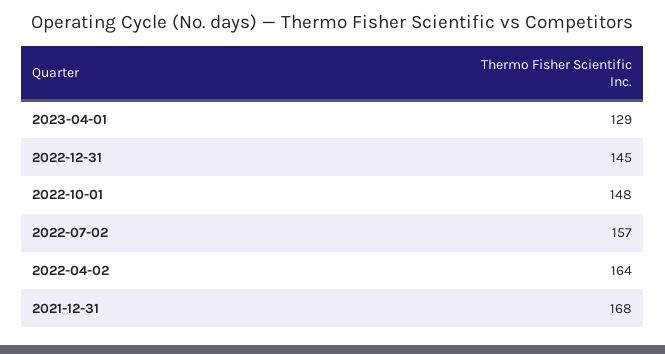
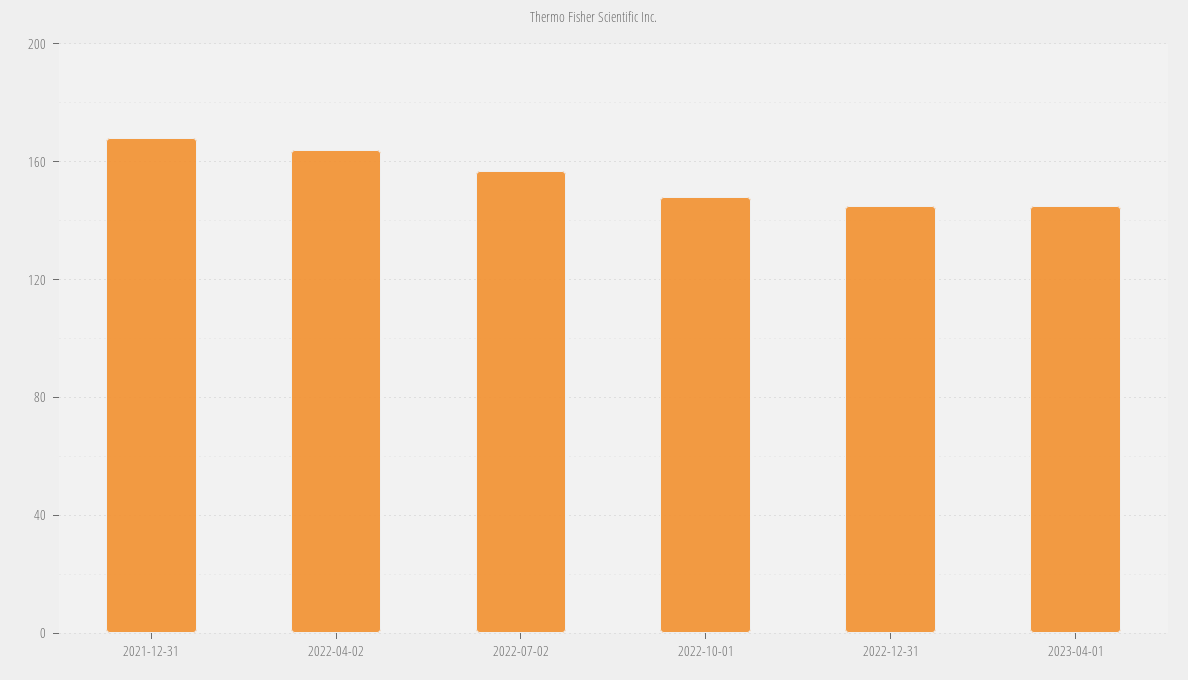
2023-04-01: 129 -> 145

